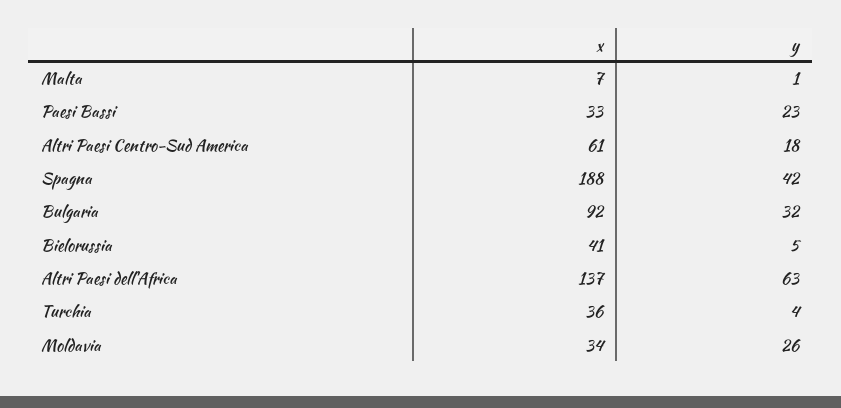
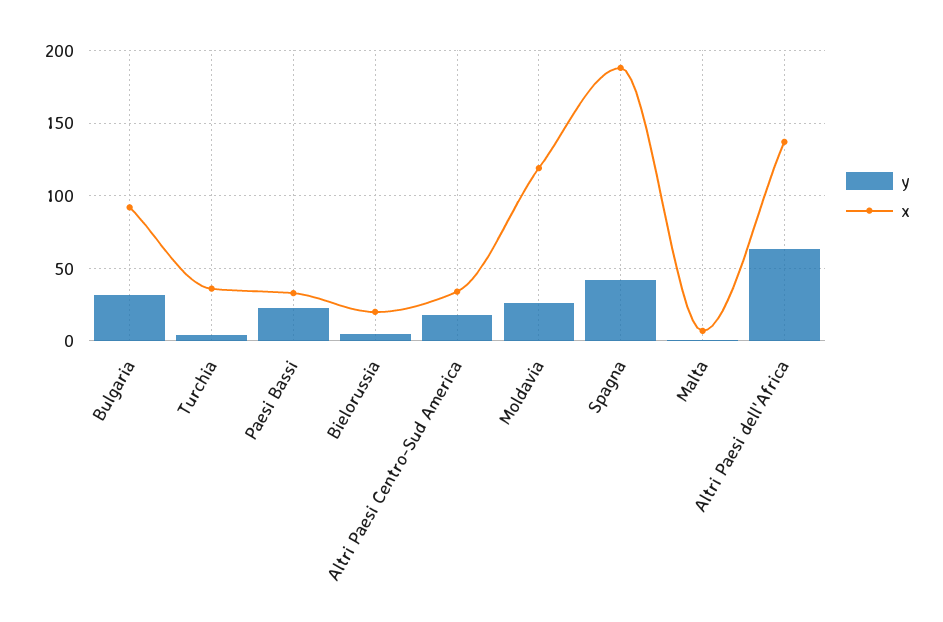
x, Altri Paesi Centro-Sud America: 61 -> 35
x, Bielorussia: 41 -> 20
x, Moldavia: 34 -> 120

